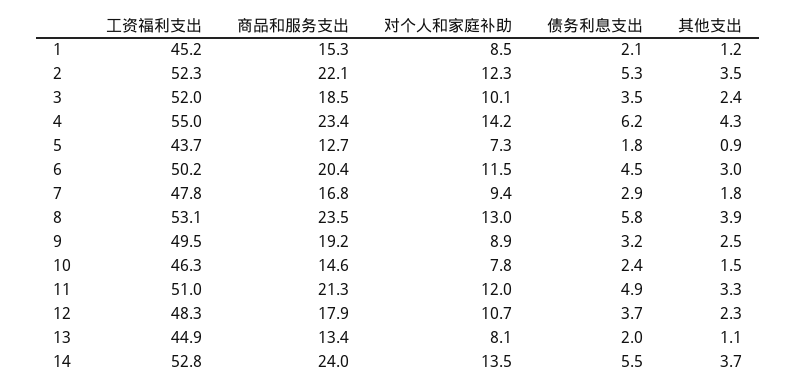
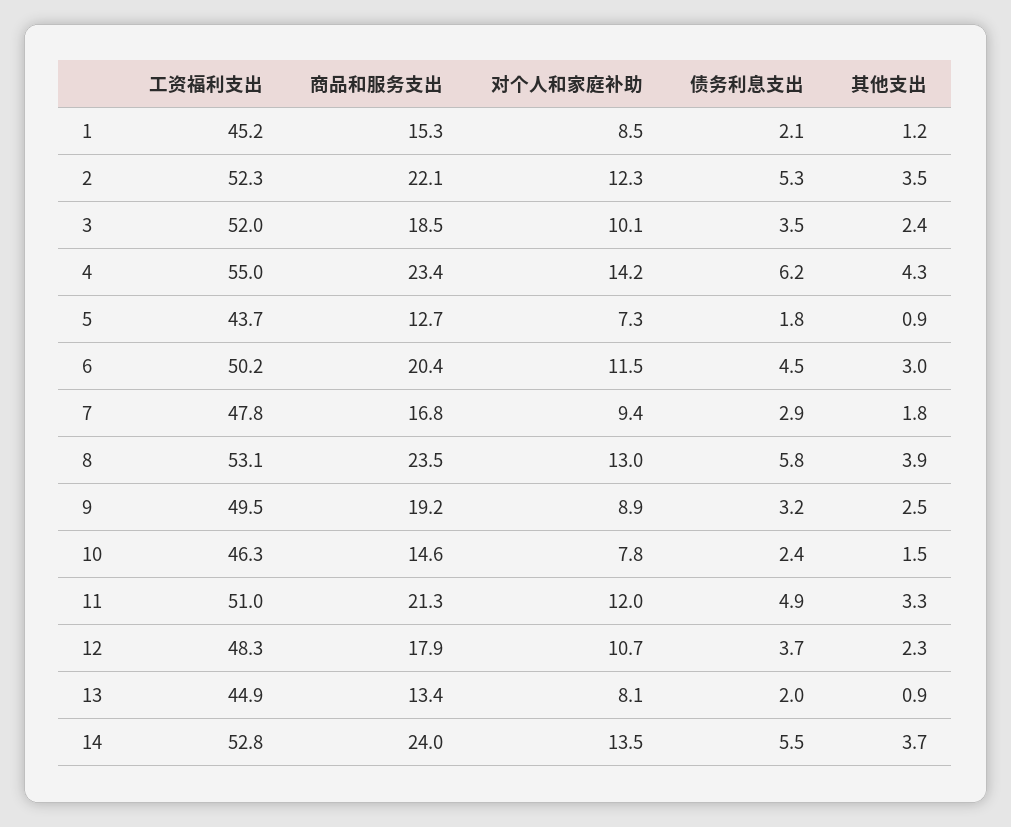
其他支出, 13: 1.1 -> 0.9

